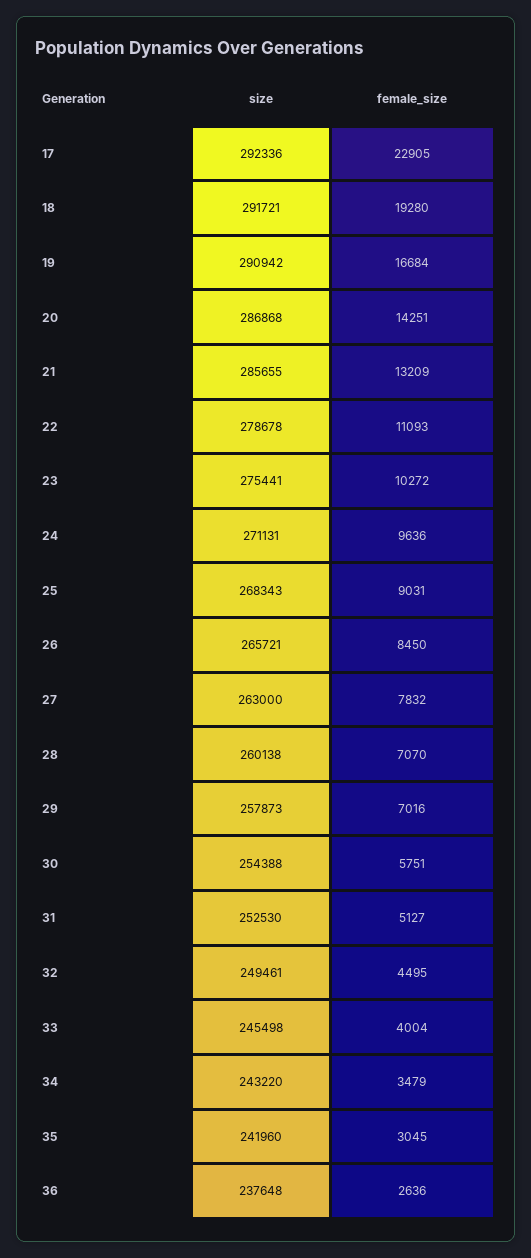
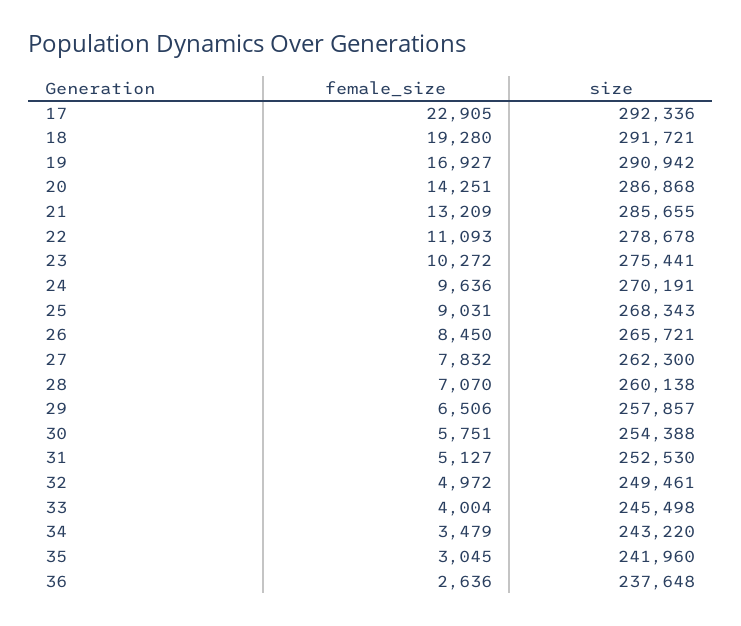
female_size, 19: 16684 -> 16927
size, 24: 271131 -> 270191
size, 27: 263000 -> 262300
size, 29: 257873 -> 257857
female_size, 29: 7016 -> 6506
female_size, 32: 4495 -> 4972

